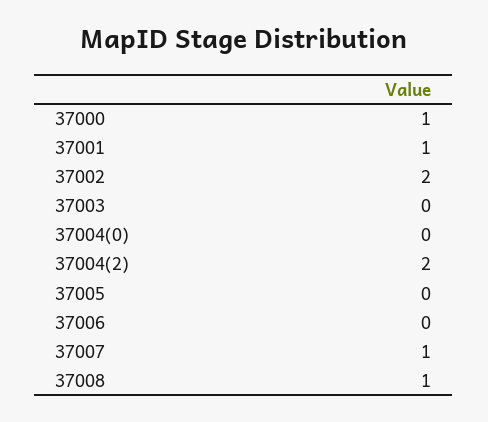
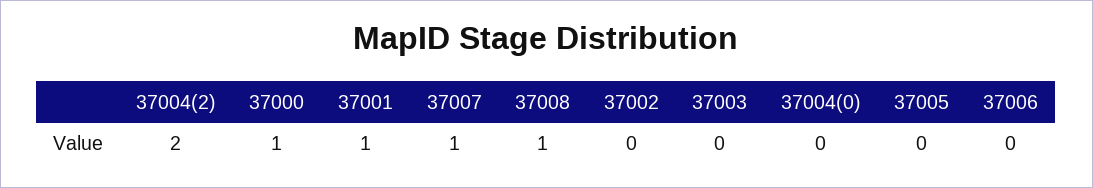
37002: 2 -> 0

